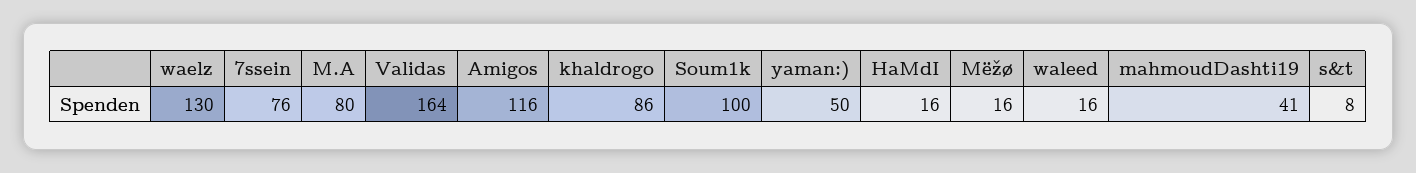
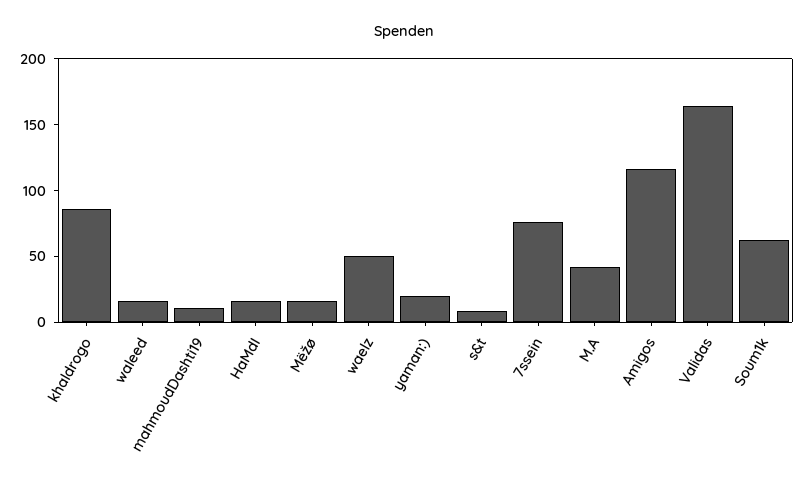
waelz: 130 -> 50
M.A: 80 -> 40
Soum1k: 100 -> 60
yaman:): 50 -> 20
mahmoudDashti19: 41 -> 10

